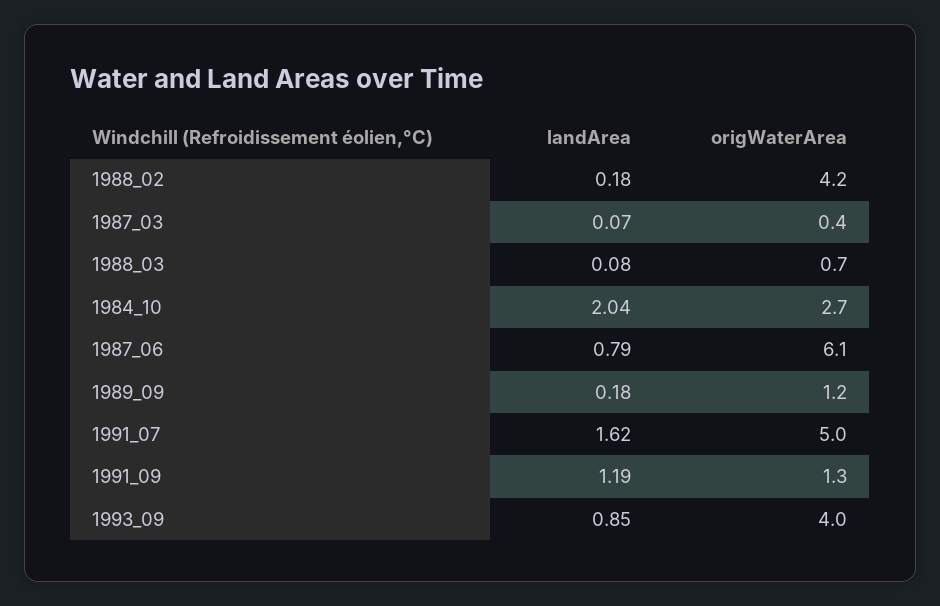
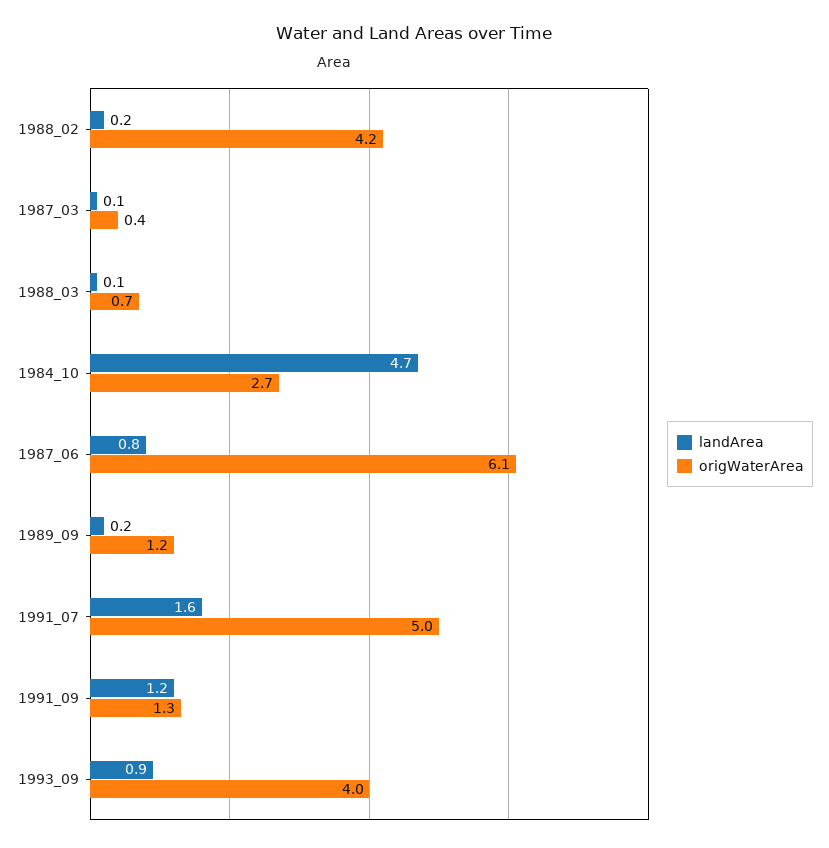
landArea, 1984_10: 2.04 -> 4.7

